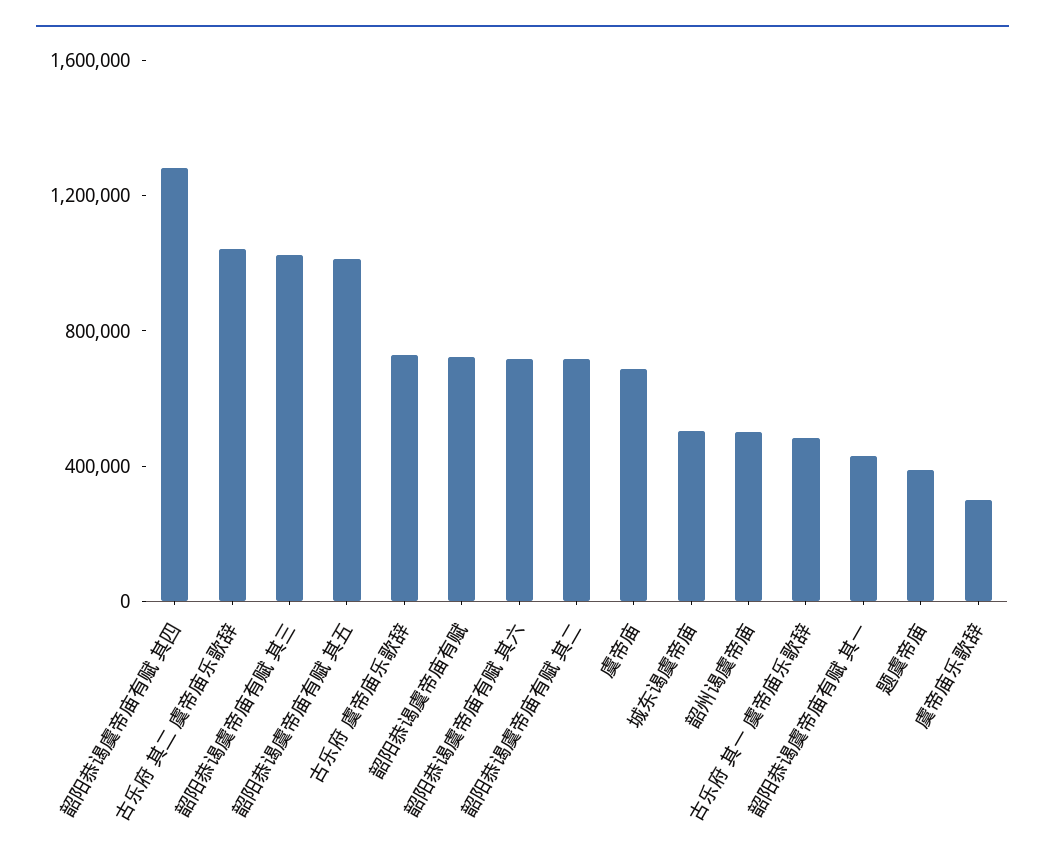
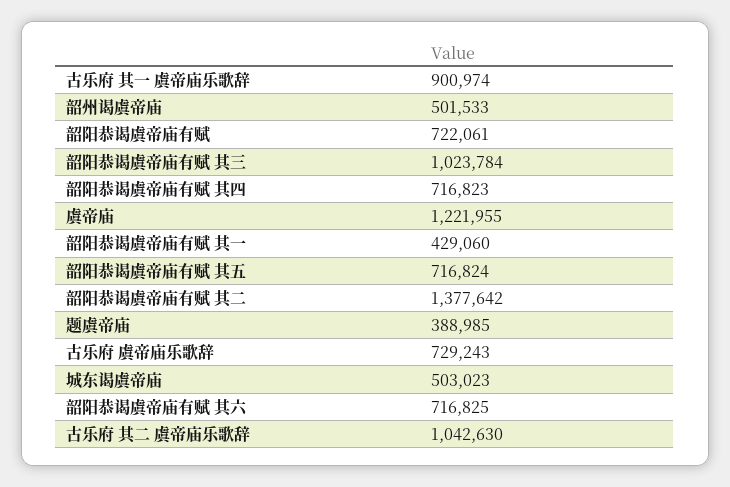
韶阳恭谒虞帝庙有赋 其四: 1300000 -> 716823
韶阳恭谒虞帝庙有赋 其五: 1000000 -> 716824
韶阳恭谒虞帝庙有赋 其二: 700000 -> 1377642
虞帝庙: 700000 -> 1221955
古乐府 其一 虞帝庙乐歌辞: 500000 -> 900974
虞帝庙乐歌辞: 300000 -> none

